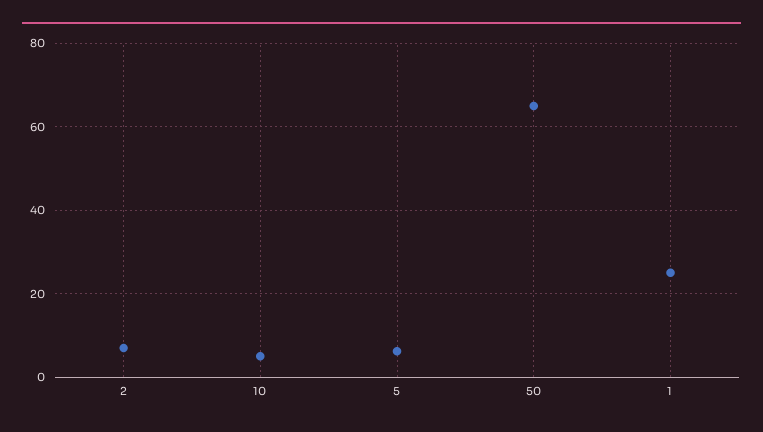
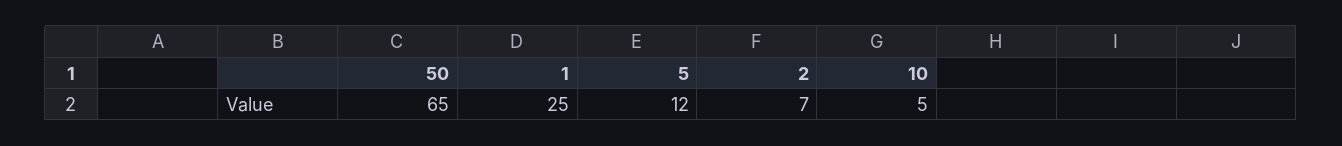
5: 6 -> 12

